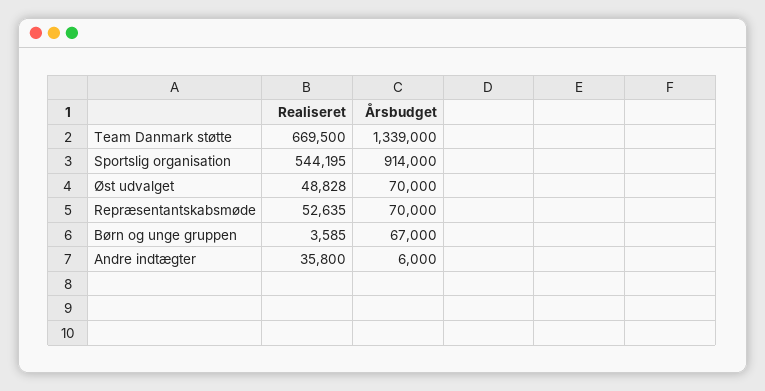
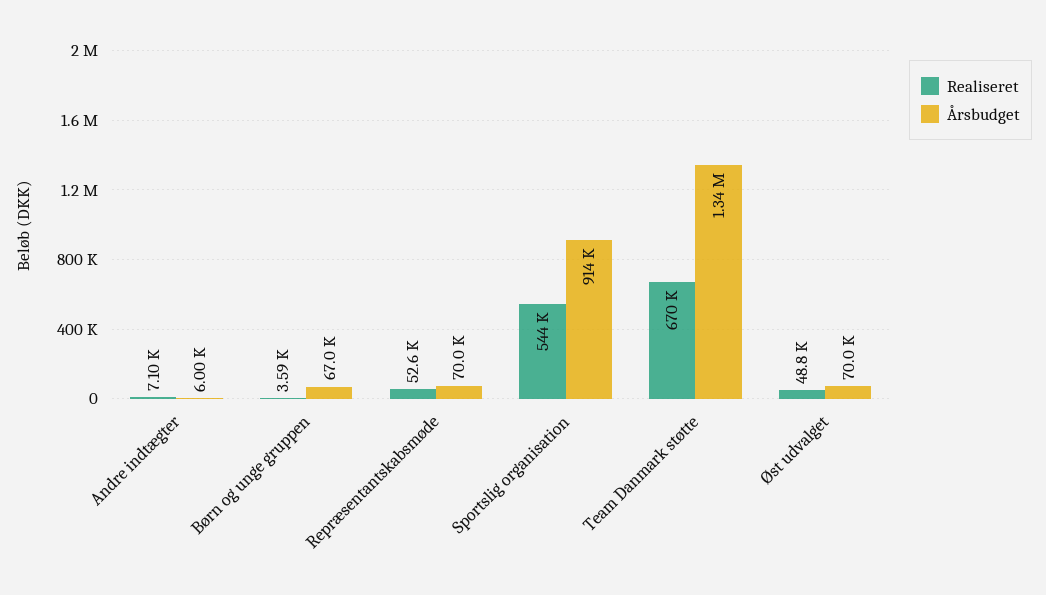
Realiseret, Andre indtægter: 35800 -> 7100

